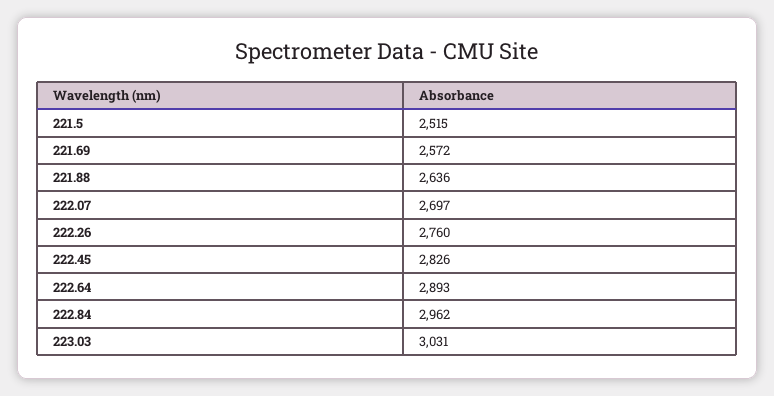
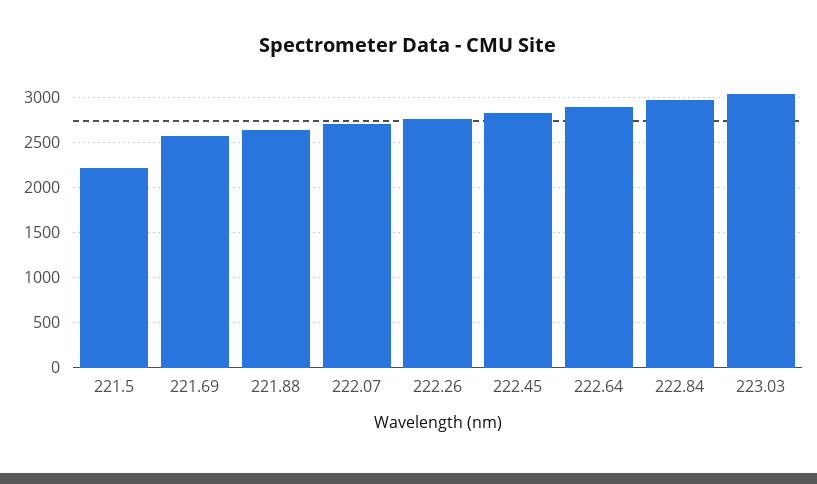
221.5: 2515 -> 2200

